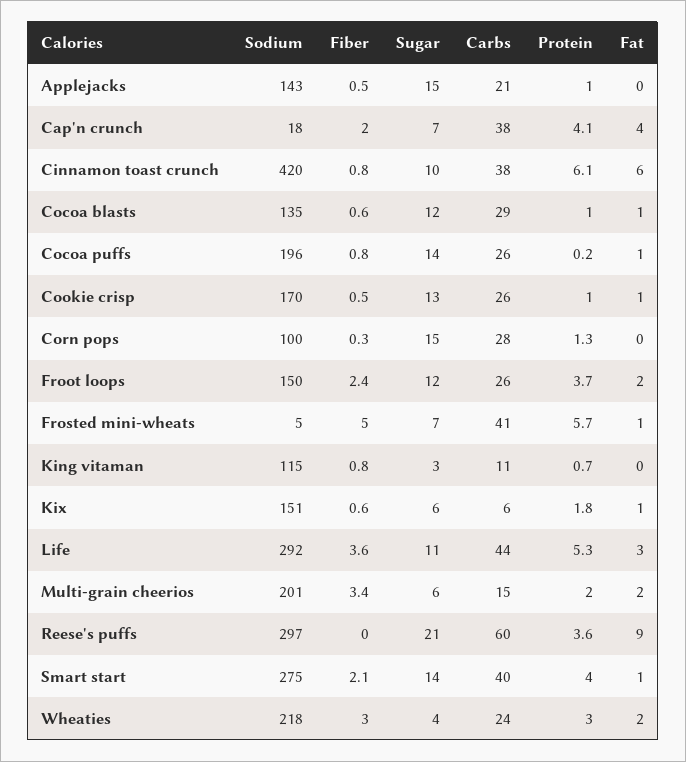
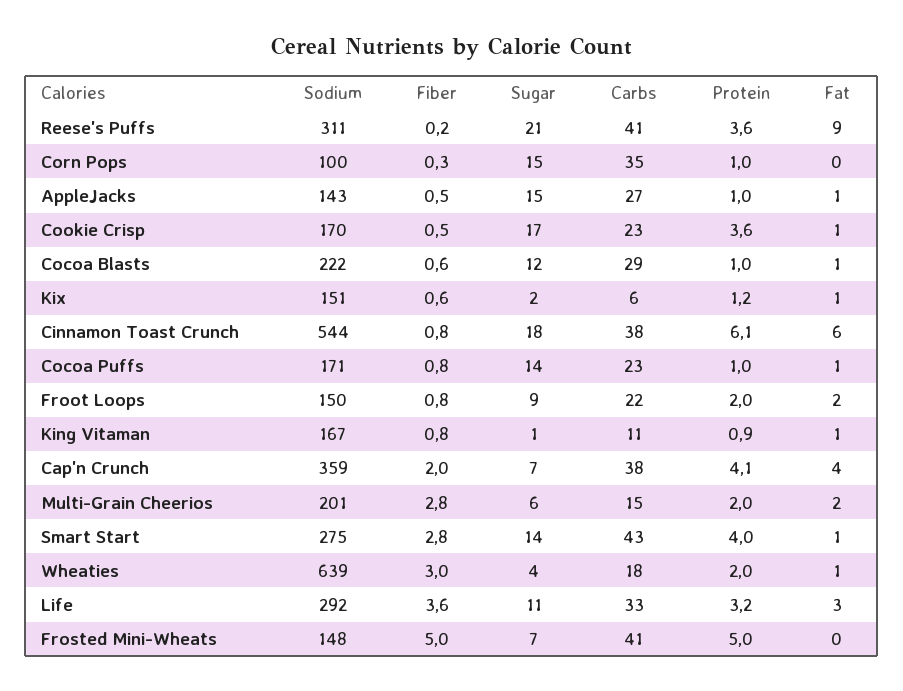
Carbs, Applejacks: 21 -> 27
Fat, Applejacks: 0 -> 1
Sodium, Cap'n crunch: 18 -> 359
Sodium, Cinnamon toast crunch: 420 -> 544
Sugar, Cinnamon toast crunch: 10 -> 18
Sodium, Cocoa blasts: 135 -> 222
Sodium, Cocoa puffs: 196 -> 171
Carbs, Cocoa puffs: 26 -> 23
Protein, Cocoa puffs: 0.2 -> 1
Sugar, Cookie crisp: 13 -> 17
Carbs, Cookie crisp: 26 -> 23
Protein, Cookie crisp: 1 -> 3.6
Carbs, Corn pops: 28 -> 35
Protein, Corn pops: 1.3 -> 1
Fiber, Froot loops: 2.4 -> 0.8
Sugar, Froot loops: 12 -> 9
Carbs, Froot loops: 26 -> 22
Protein, Froot loops: 3.7 -> 2
Sodium, Frosted mini-wheats: 5 -> 148
Protein, Frosted mini-wheats: 5.7 -> 5
Fat, Frosted mini-wheats: 1 -> 0
Sodium, King vitaman: 115 -> 167
Sugar, King vitaman: 3 -> 1
Protein, King vitaman: 0.7 -> 0.9
Fat, King vitaman: 0 -> 1
Sugar, Kix: 6 -> 2
Protein, Kix: 1.8 -> 1.2
Carbs, Life: 44 -> 33
Protein, Life: 5.3 -> 3.2
Fiber, Multi-grain cheerios: 3.4 -> 2.8
Sodium, Reese's puffs: 297 -> 311
Fiber, Reese's puffs: 0 -> 0.2
Carbs, Reese's puffs: 60 -> 41
Fiber, Smart start: 2.1 -> 2.8
Carbs, Smart start: 40 -> 43
Sodium, Wheaties: 218 -> 639
Carbs, Wheaties: 24 -> 18
Protein, Wheaties: 3 -> 2
Fat, Wheaties: 2 -> 1

